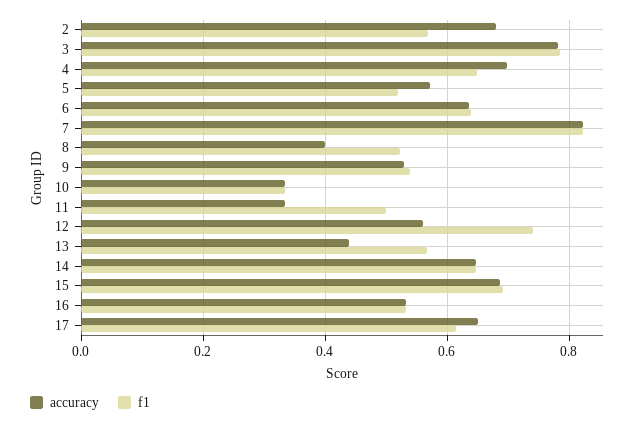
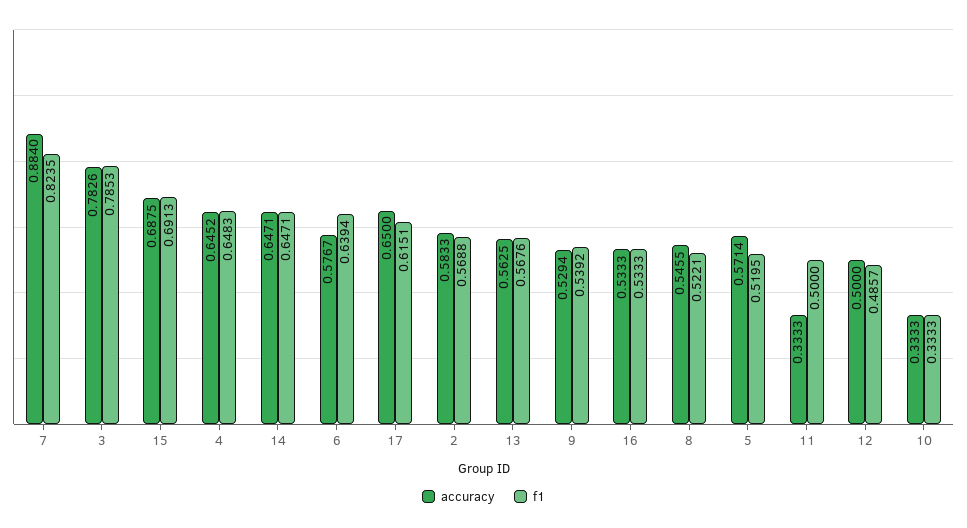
accuracy, 2: 0.68 -> 0.5833
accuracy, 4: 0.7 -> 0.6452
accuracy, 6: 0.64 -> 0.5767
accuracy, 7: 0.82 -> 0.884
accuracy, 8: 0.4 -> 0.5455
accuracy, 12: 0.56 -> 0.5
f1, 12: 0.74 -> 0.4857
accuracy, 13: 0.44 -> 0.5625

